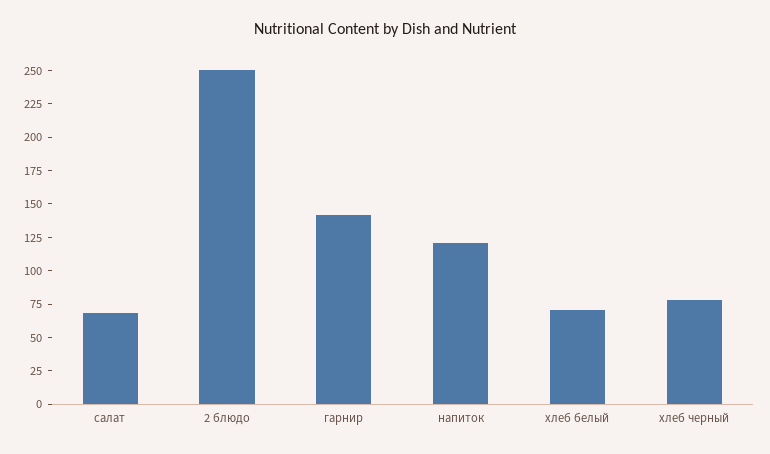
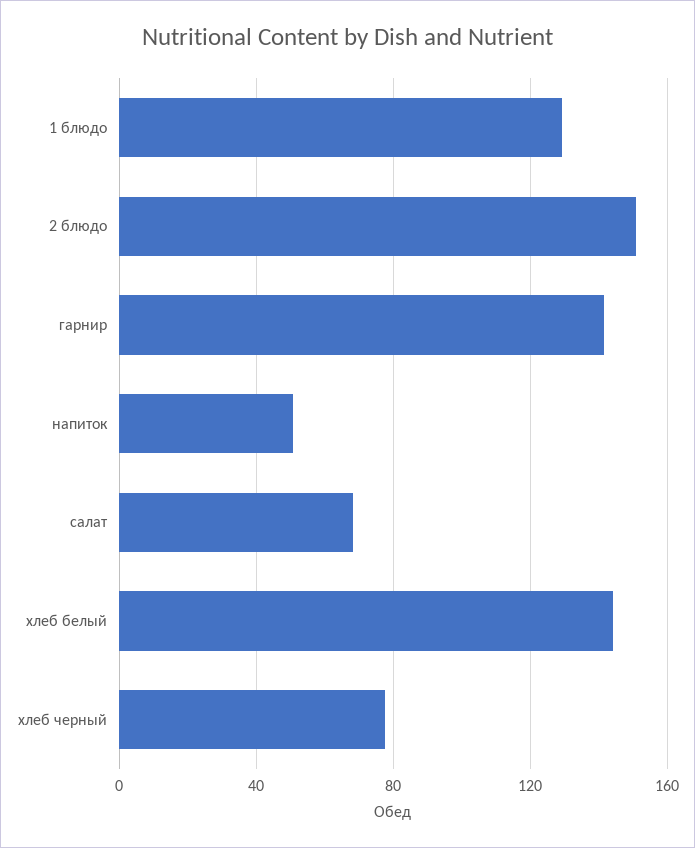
2 блюдо: 250 -> 150
напиток: 125 -> 50
хлеб белый: 75 -> 145
1 блюдо: none -> 130

